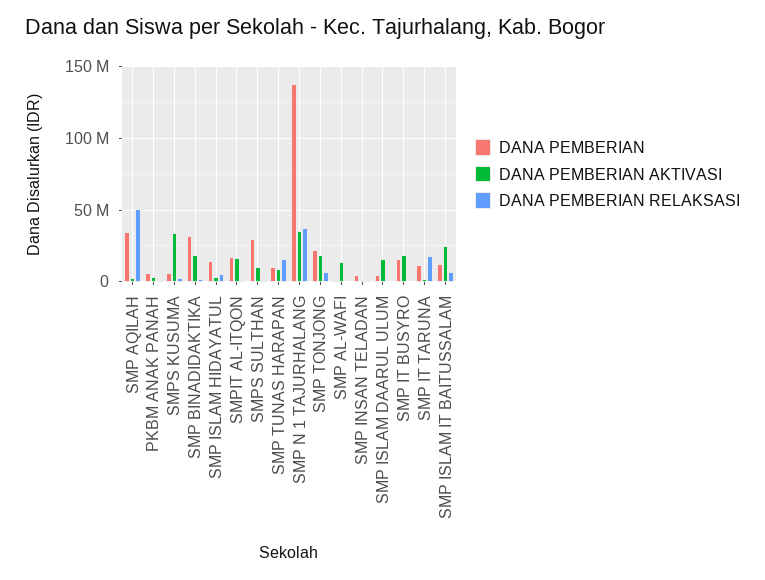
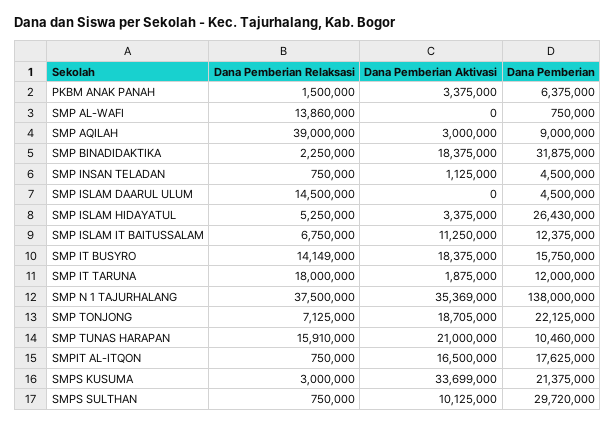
DANA PEMBERIAN, SMP AQILAH: 35000000 -> 9000000
DANA PEMBERIAN RELAKSASI, SMP AQILAH: 50000000 -> 39000000
DANA PEMBERIAN, SMPS KUSUMA: 5000000 -> 21375000
DANA PEMBERIAN, SMP ISLAM HIDAYATUL: 15000000 -> 26430000
DANA PEMBERIAN AKTIVASI, SMP TUNAS HARAPAN: 10000000 -> 21000000
DANA PEMBERIAN AKTIVASI, SMP AL-WAFI: 15000000 -> 0
DANA PEMBERIAN RELAKSASI, SMP AL-WAFI: 0 -> 13860000
DANA PEMBERIAN AKTIVASI, SMP ISLAM DAARUL ULUM: 15000000 -> 0
DANA PEMBERIAN RELAKSASI, SMP ISLAM DAARUL ULUM: 0 -> 14500000
DANA PEMBERIAN RELAKSASI, SMP IT BUSYRO: 0 -> 14149000
DANA PEMBERIAN AKTIVASI, SMP ISLAM IT BAITUSSALAM: 25000000 -> 11250000

